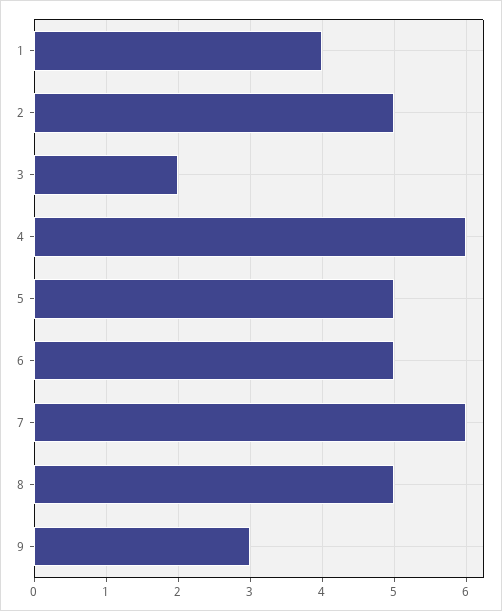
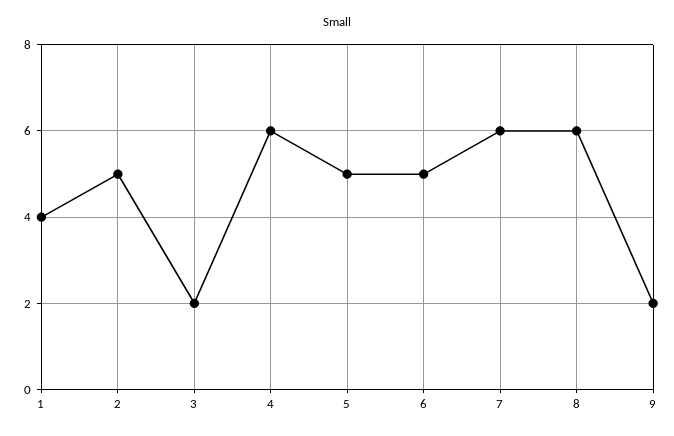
8: 5 -> 6
9: 3 -> 2

